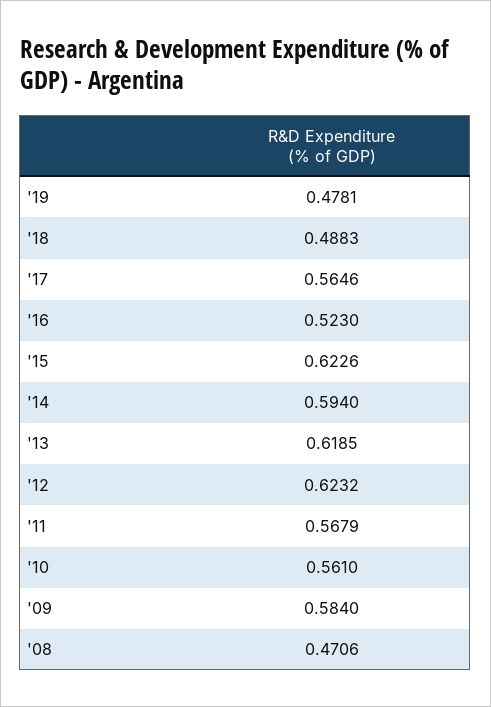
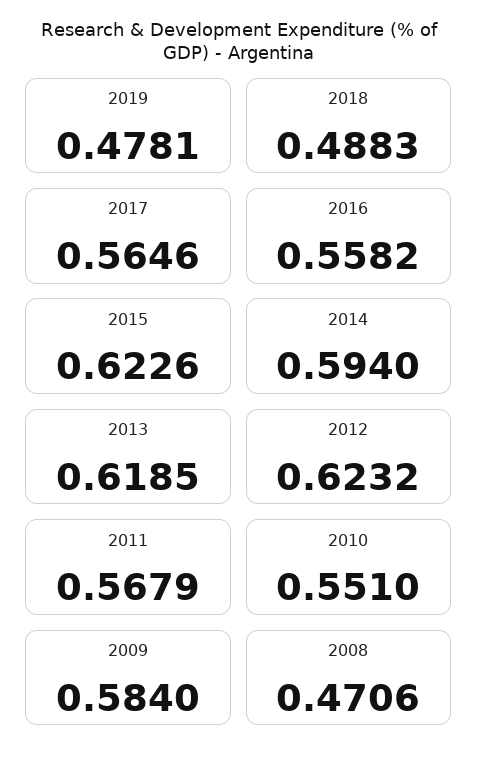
'16: 0.523 -> 0.5582
'10: 0.561 -> 0.551

